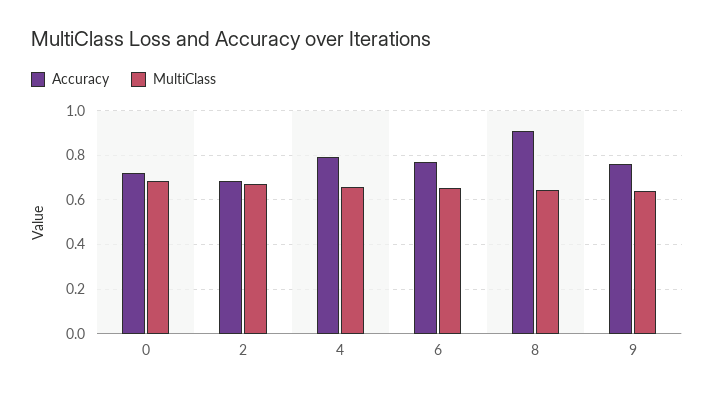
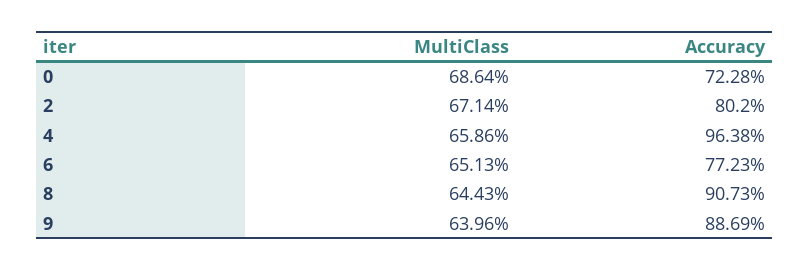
Accuracy, 2: 0.7 -> 0.802
Accuracy, 4: 0.8 -> 0.9638
Accuracy, 9: 0.75 -> 0.8869

